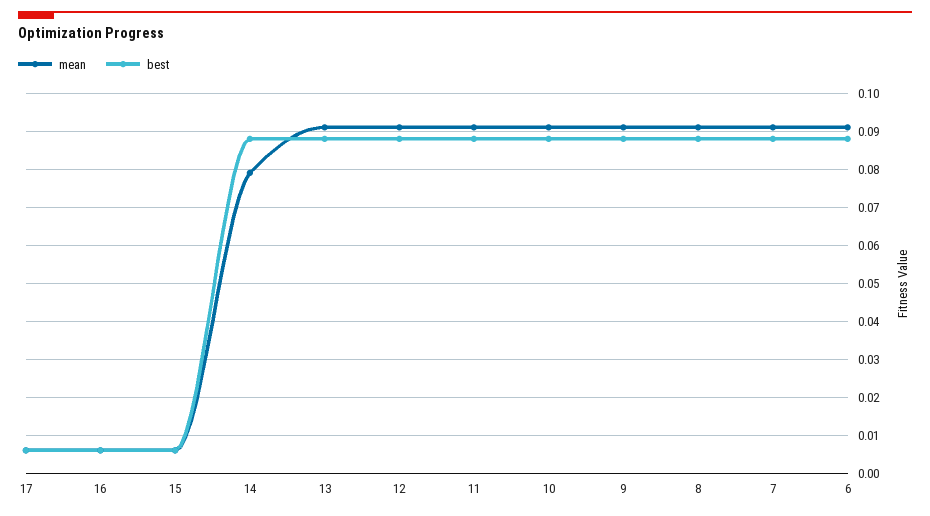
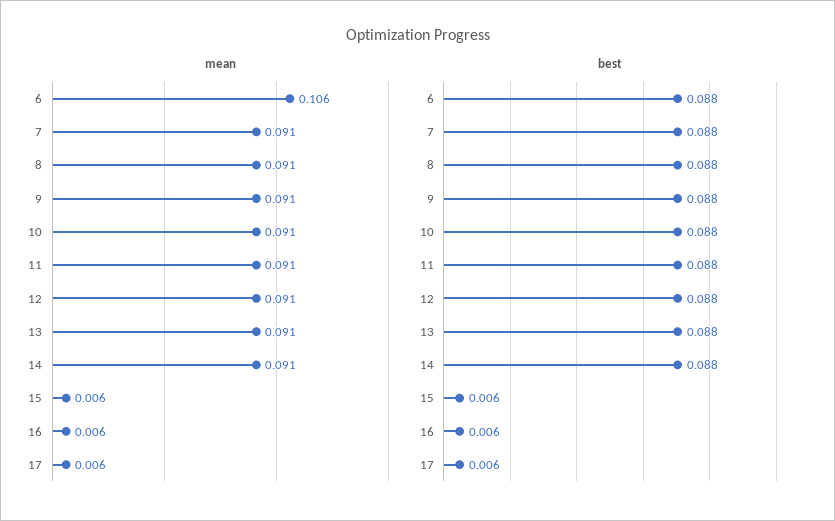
mean, 14: 0.08 -> 0.091
mean, 6: 0.09 -> 0.106

